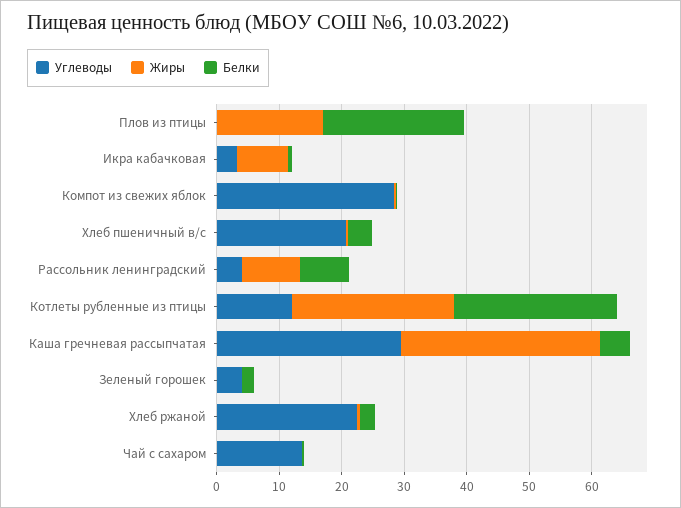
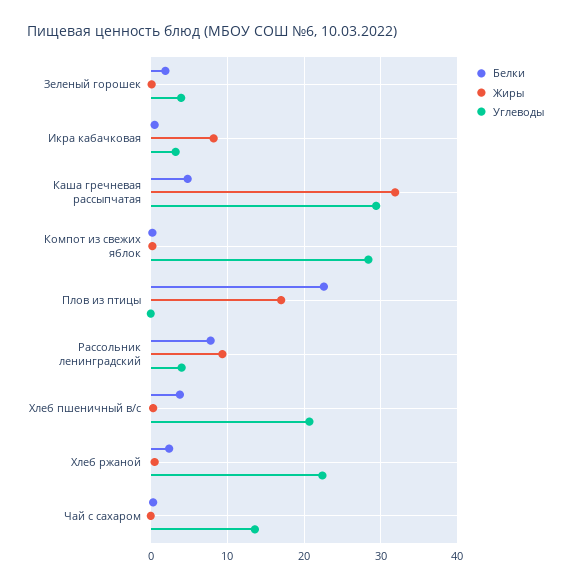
Углеводы, Котлеты рубленные из птицы: 12 -> none
Жиры, Котлеты рубленные из птицы: 26 -> none
Белки, Котлеты рубленные из птицы: 26 -> none

